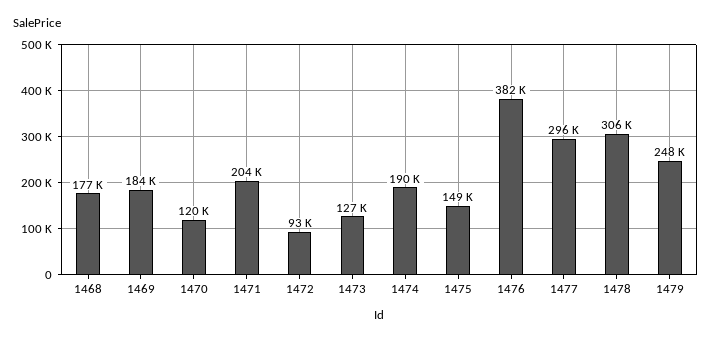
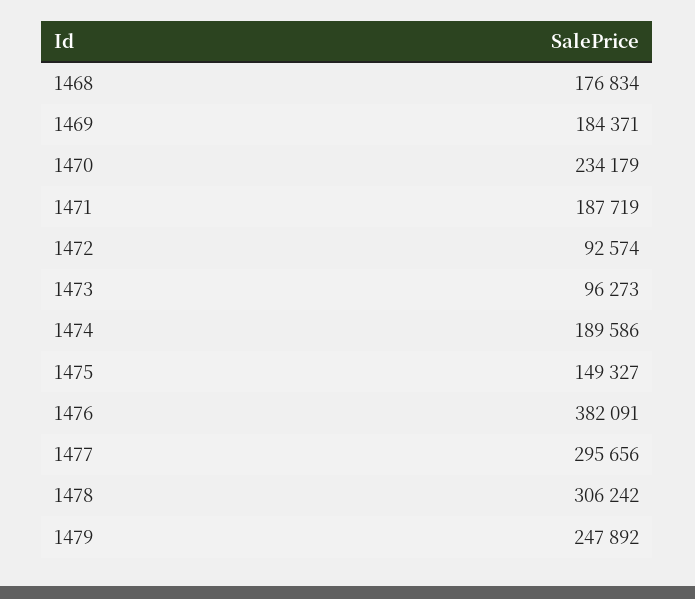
1470: 120000 -> 234179
1471: 204000 -> 187719
1473: 127000 -> 96273

